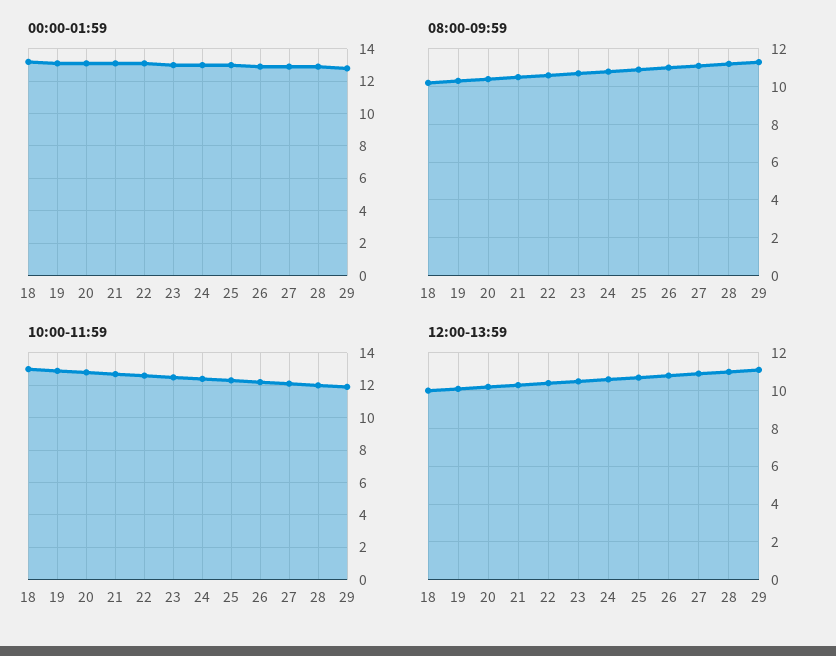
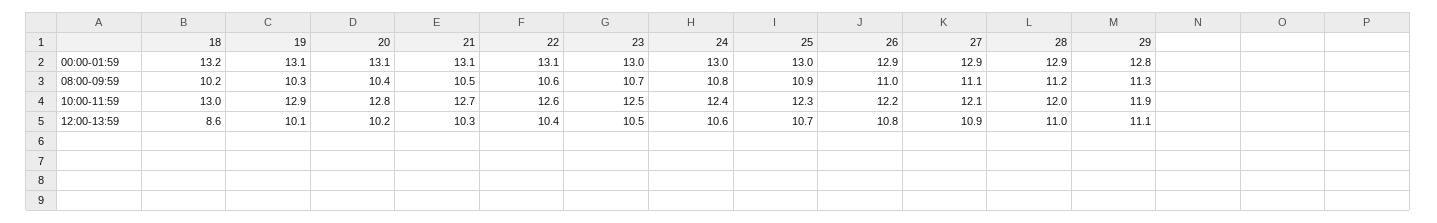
12:00-13:59, 18: 10 -> 8.6

